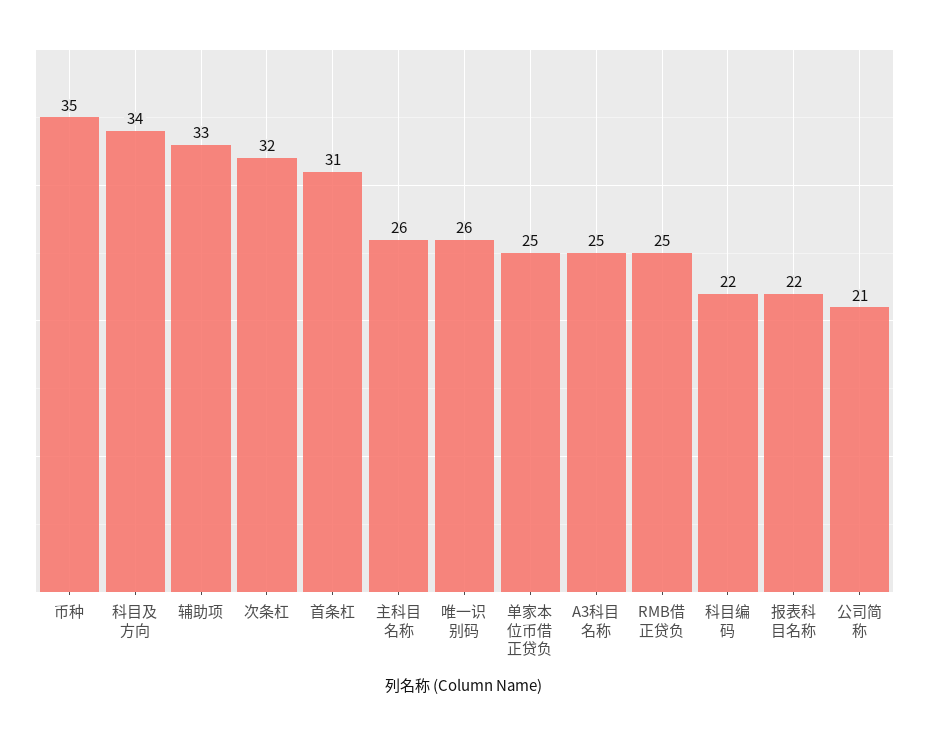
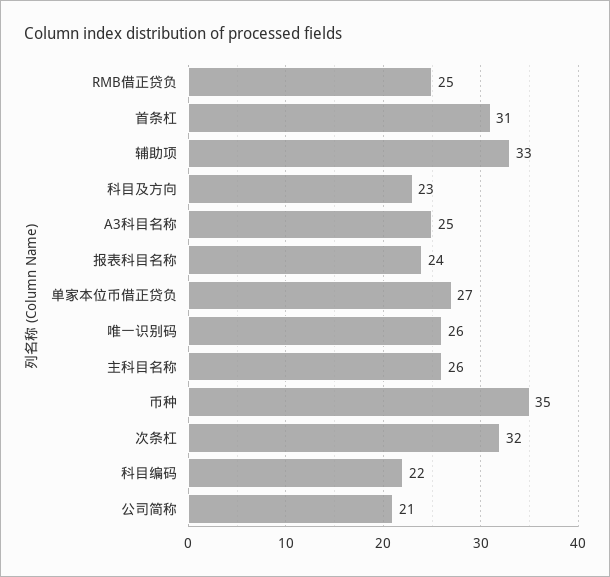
科目及方向: 34 -> 23
单家本位币借正贷负: 25 -> 27
报表科目名称: 22 -> 24

